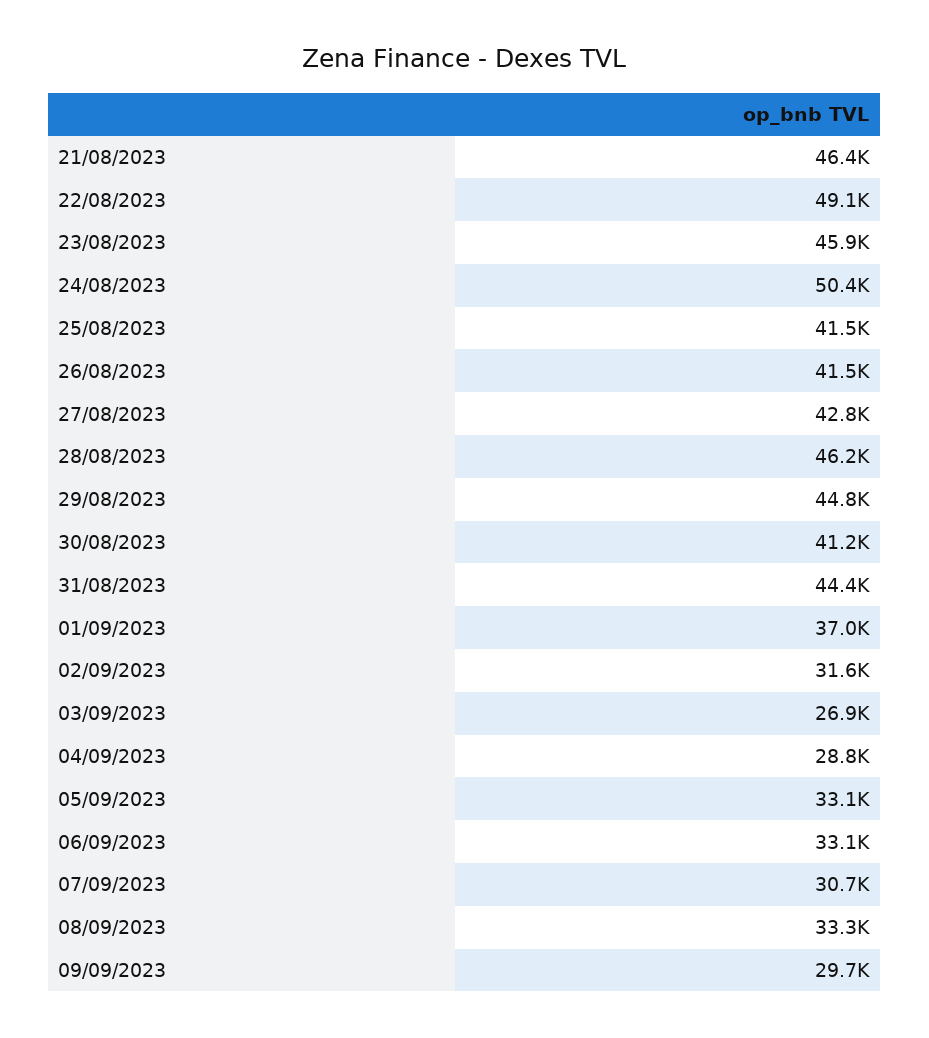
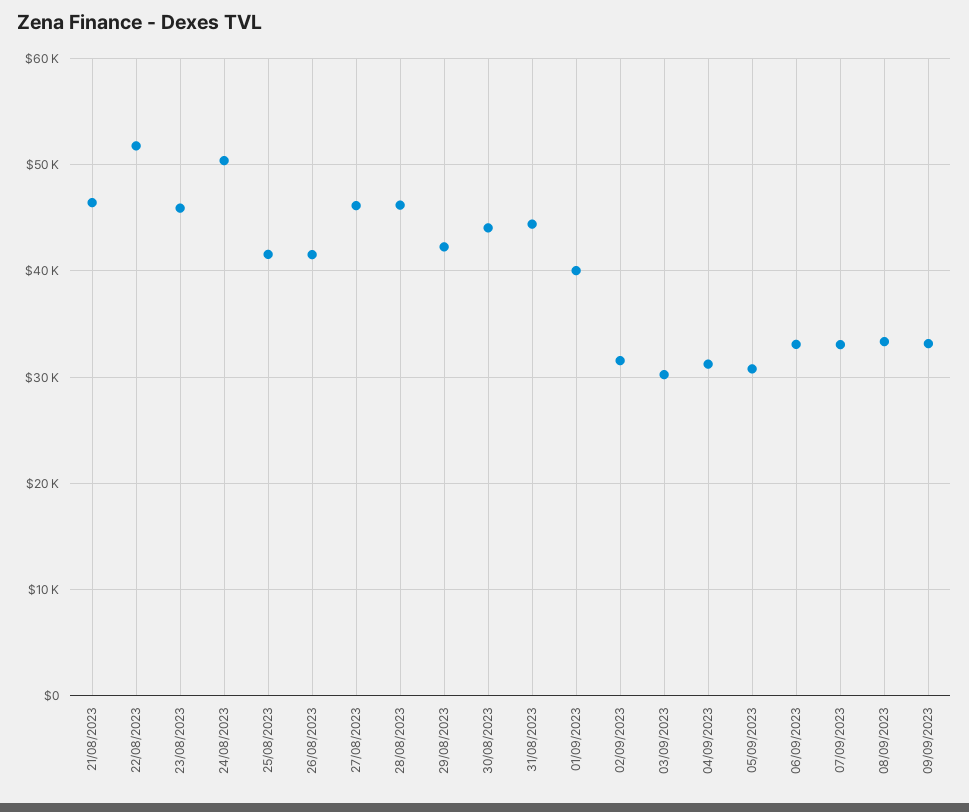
22/08/2023: 49100 -> 52000
27/08/2023: 42800 -> 46000
29/08/2023: 44800 -> 42000
30/08/2023: 41200 -> 44000
01/09/2023: 37000 -> 40000
03/09/2023: 26900 -> 30000
04/09/2023: 28800 -> 31000
05/09/2023: 33100 -> 31000
07/09/2023: 30700 -> 33000
09/09/2023: 29700 -> 33000

